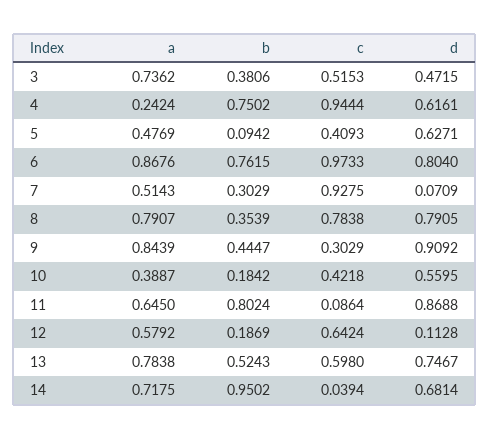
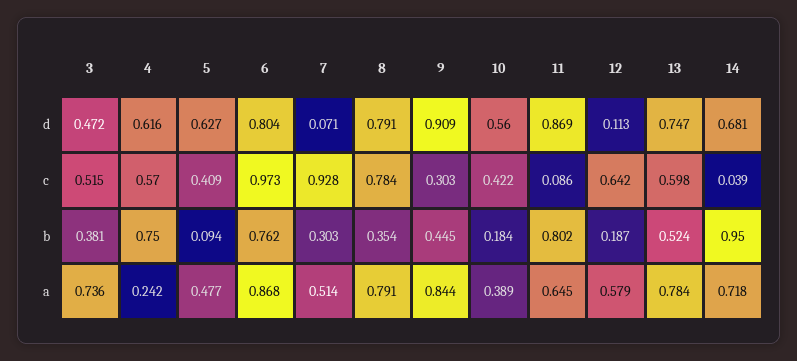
c, 4: 0.9444 -> 0.57

